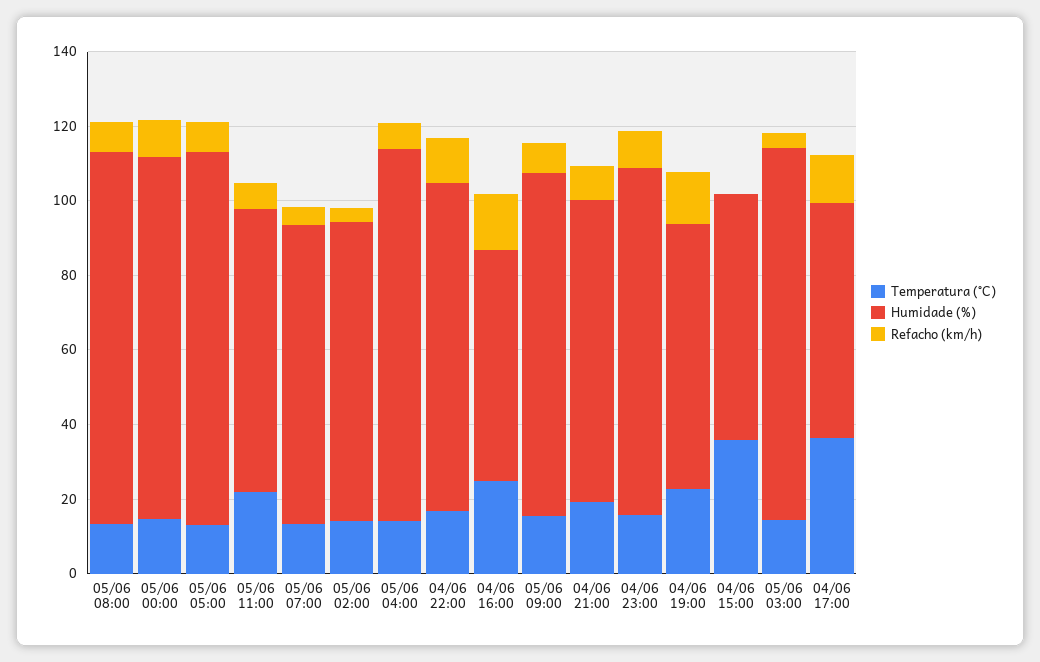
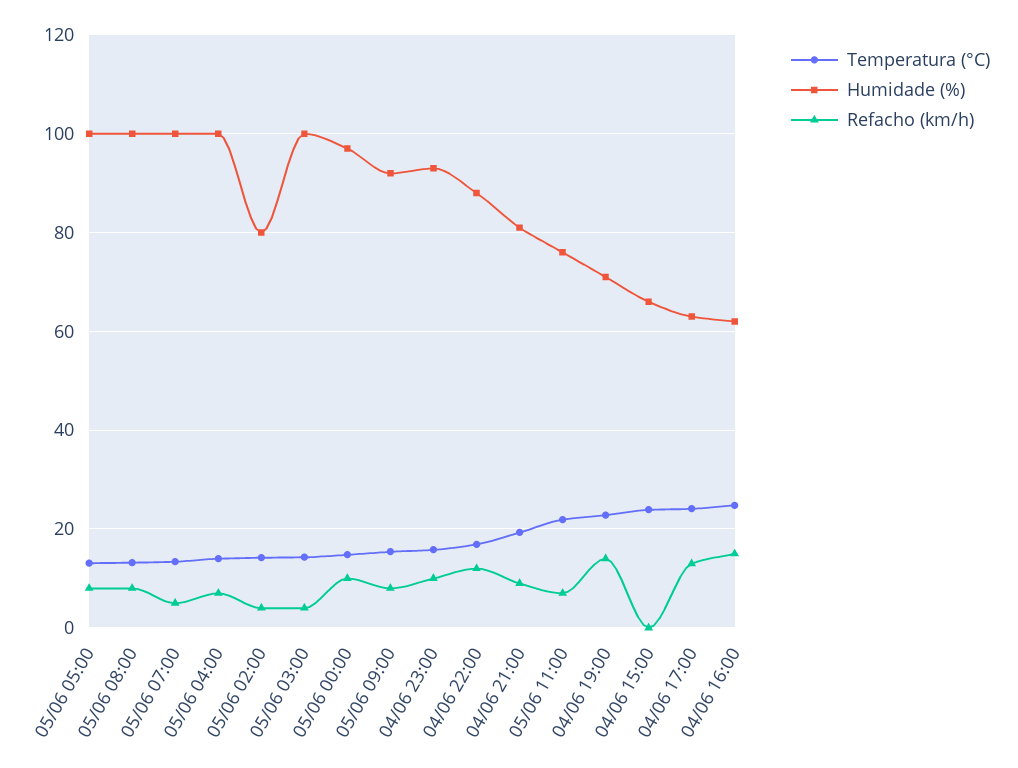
Humidade (%), 05/06 07:00: 80 -> 100
Temperatura (°C), 04/06 15:00: 35 -> 24
Temperatura (°C), 04/06 17:00: 35 -> 24

